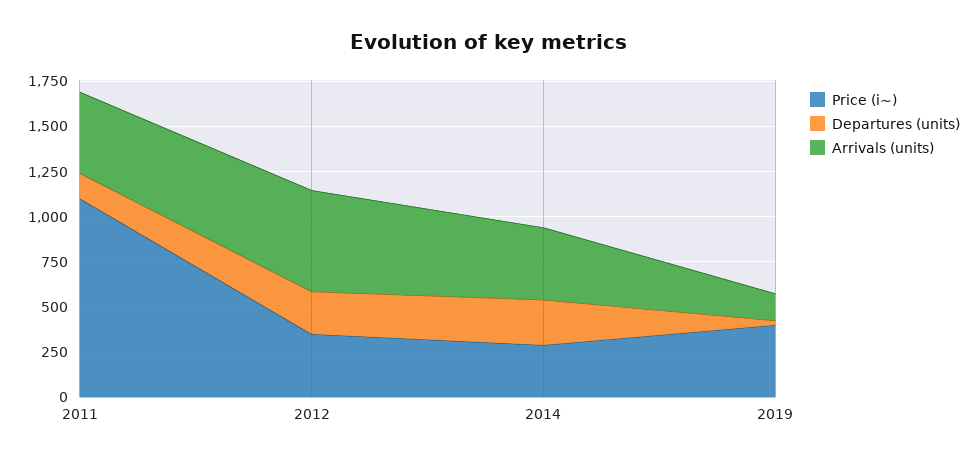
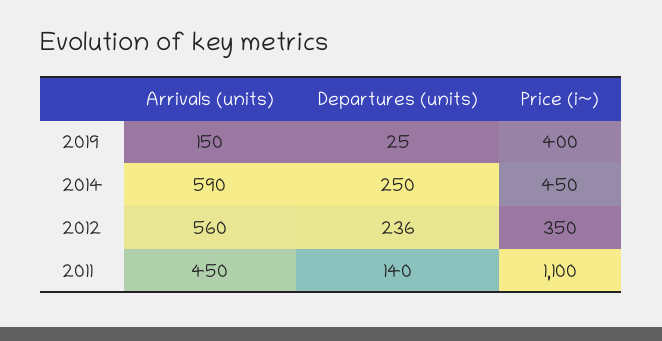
Price (i~), 2014: 300 -> 450
Arrivals (units), 2014: 400 -> 590

